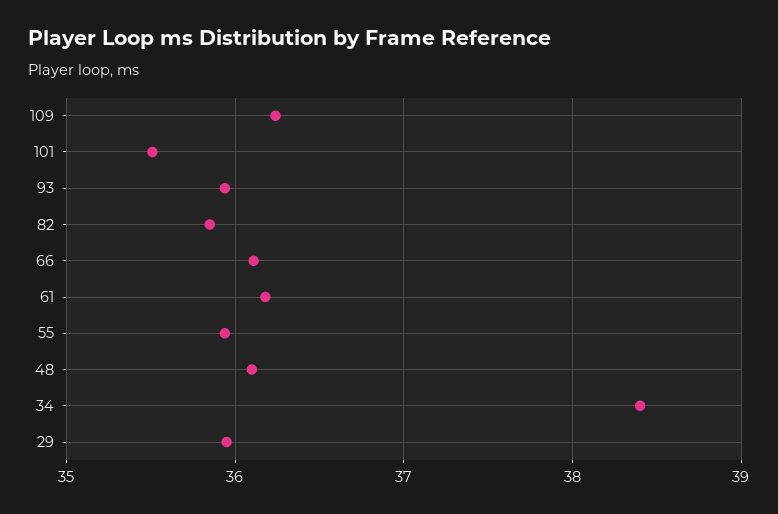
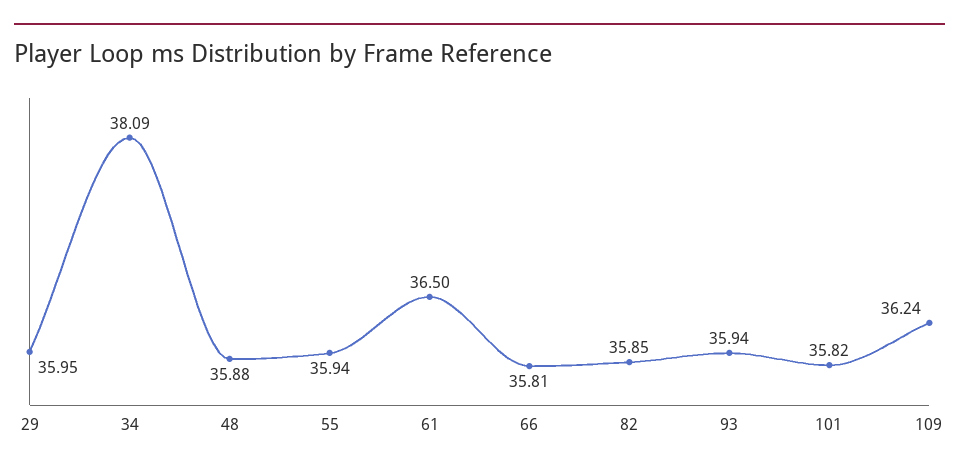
101: 35.5 -> 35.82
66: 36.1 -> 35.81
61: 36.2 -> 36.5
48: 36.1 -> 35.88
34: 38.4 -> 38.09

